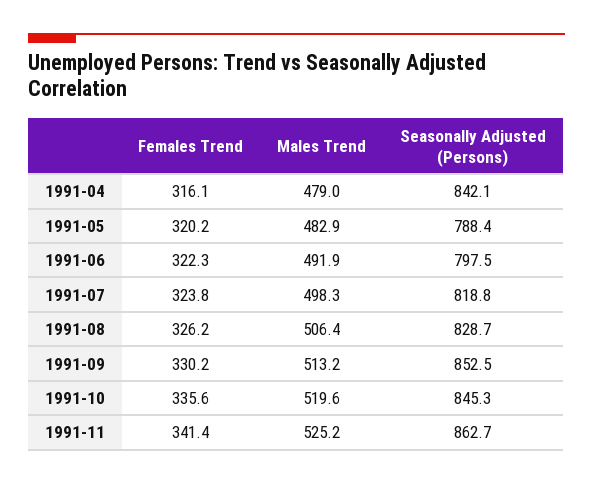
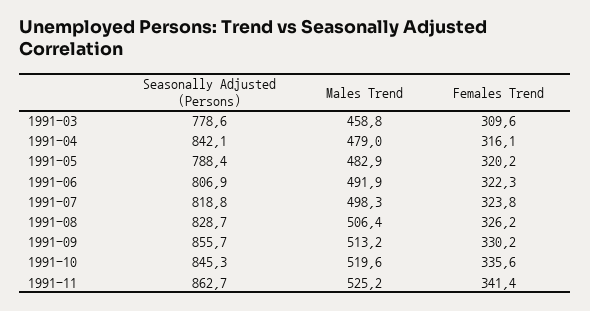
Seasonally Adjusted (Persons), 1991-06: 797.5 -> 806.9
Seasonally Adjusted (Persons), 1991-09: 852.5 -> 855.7
Seasonally Adjusted (Persons), 1991-03: none -> 778.6
Males Trend, 1991-03: none -> 458.8
Females Trend, 1991-03: none -> 309.6

